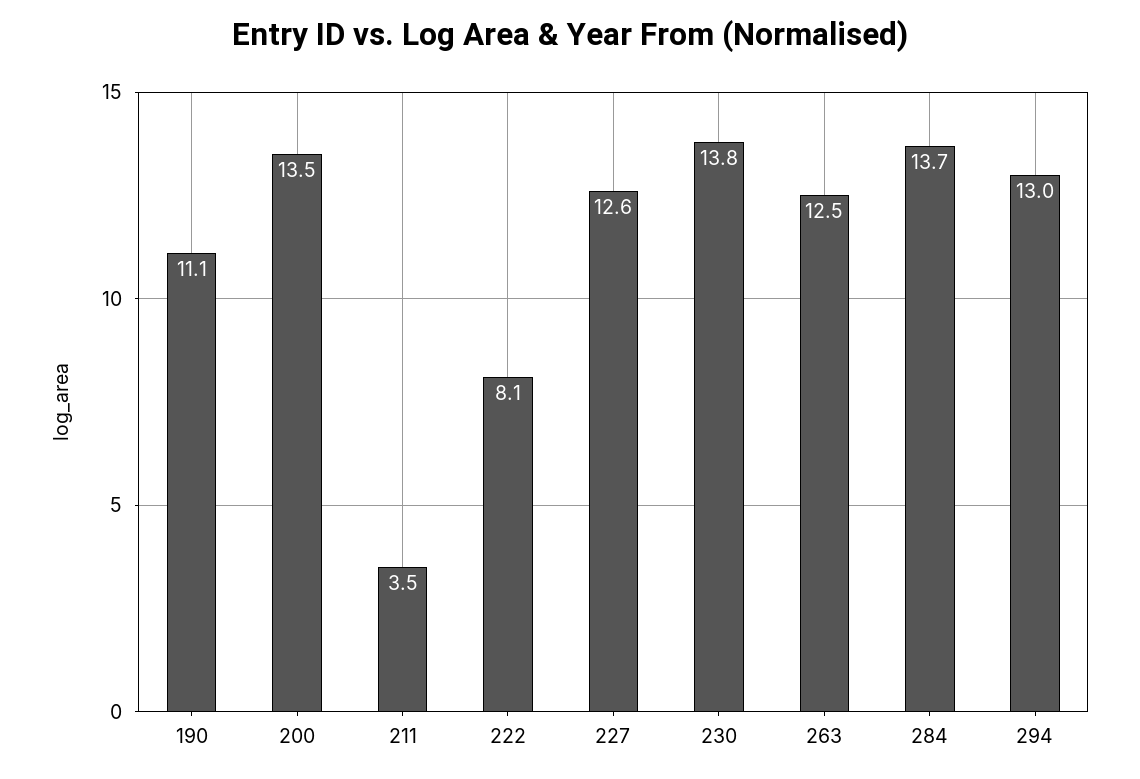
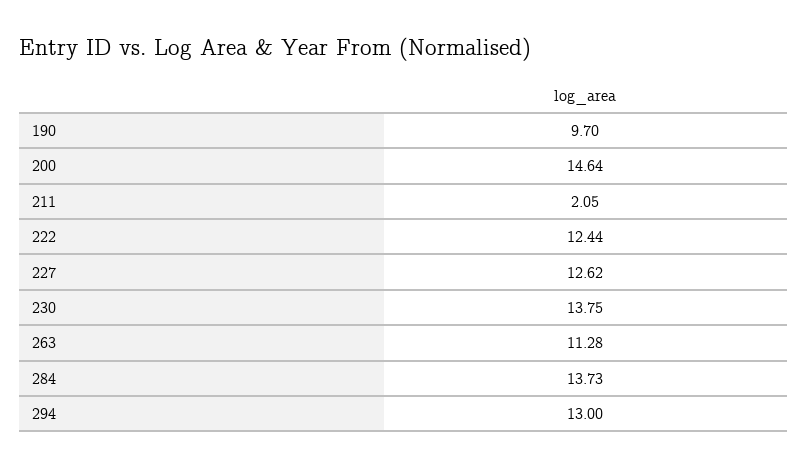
190: 11.1 -> 9.7
200: 13.5 -> 14.64
211: 3.5 -> 2.05
222: 8.1 -> 12.44
263: 12.5 -> 11.28

